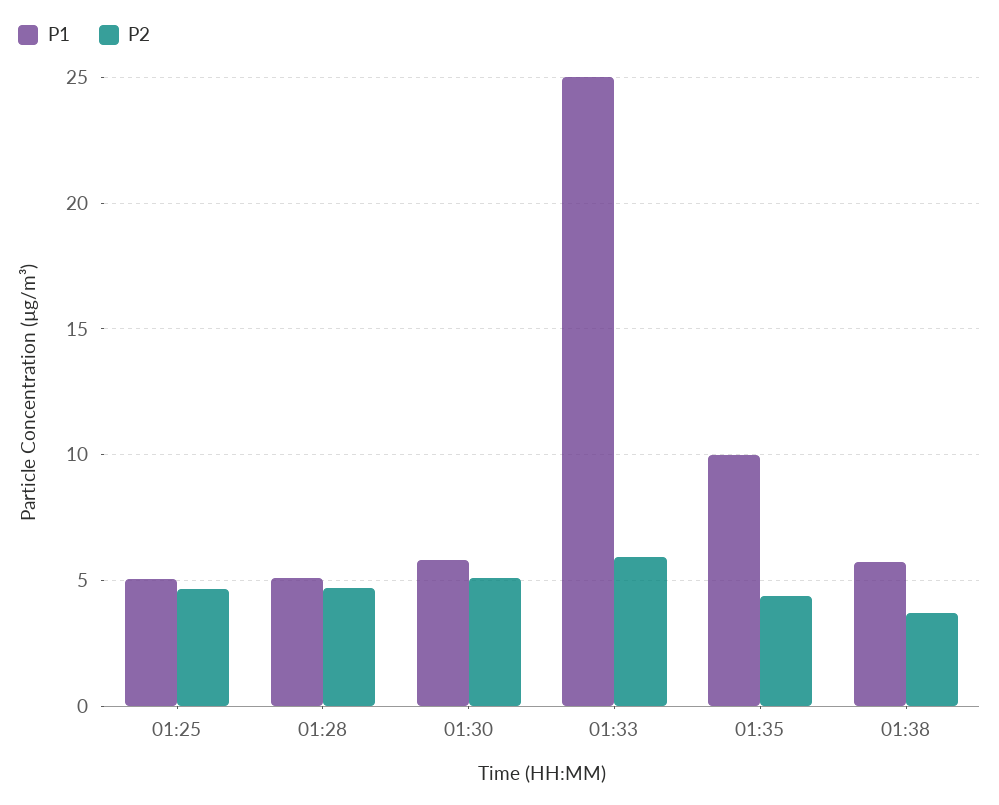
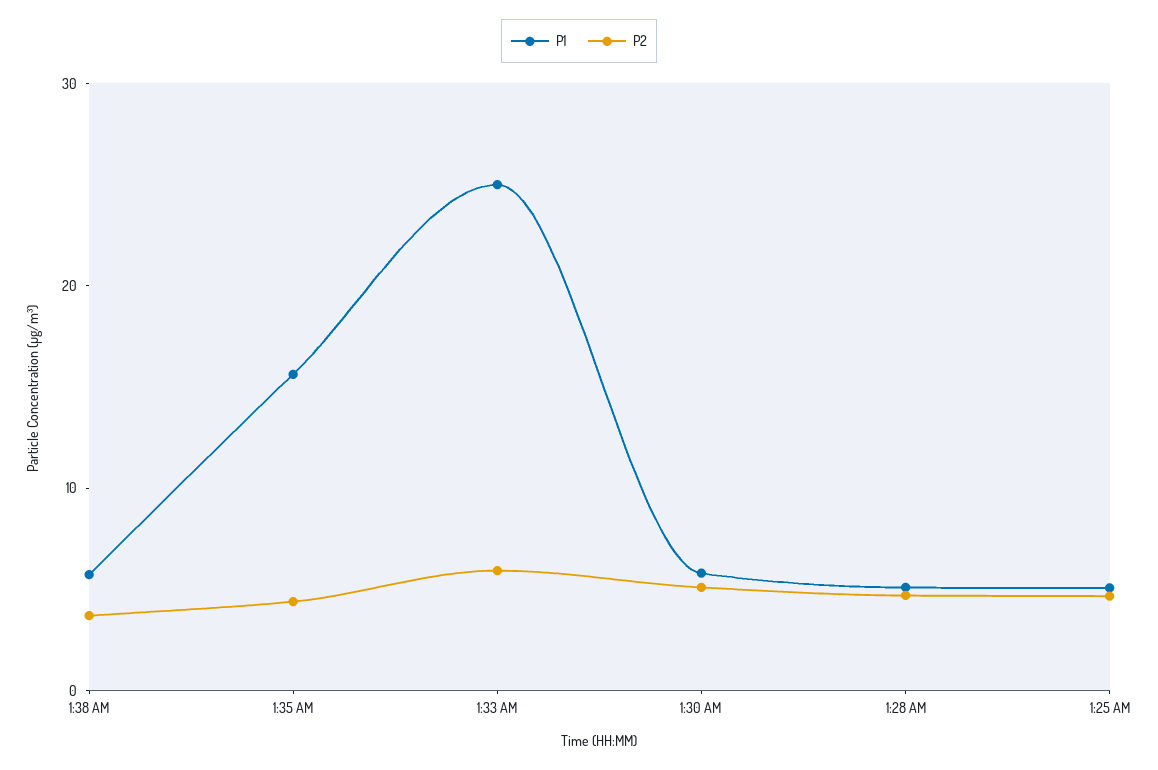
P1, 01:35: 10 -> 16

